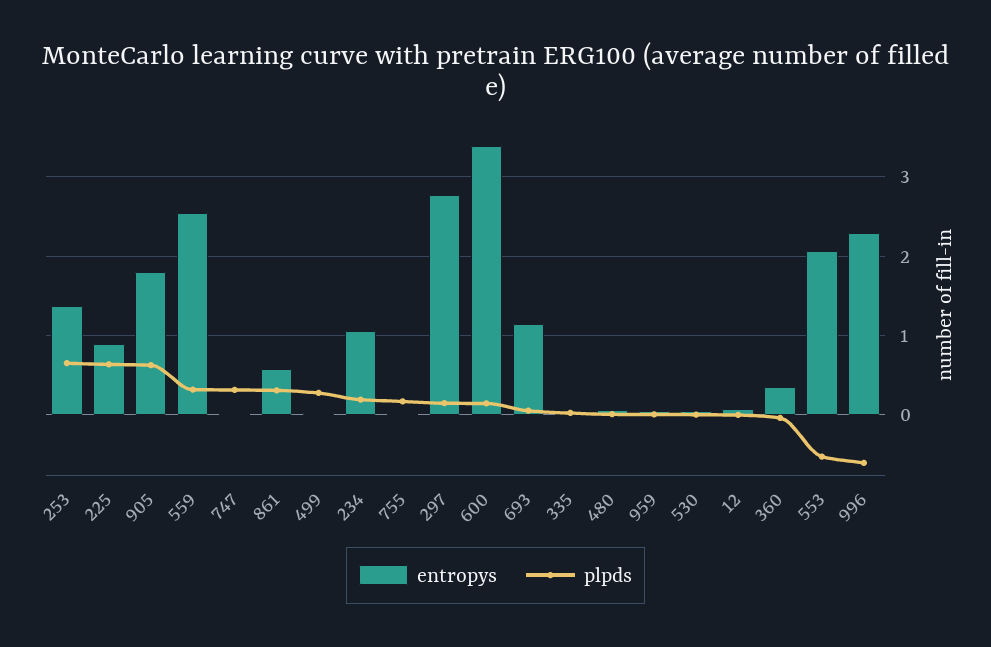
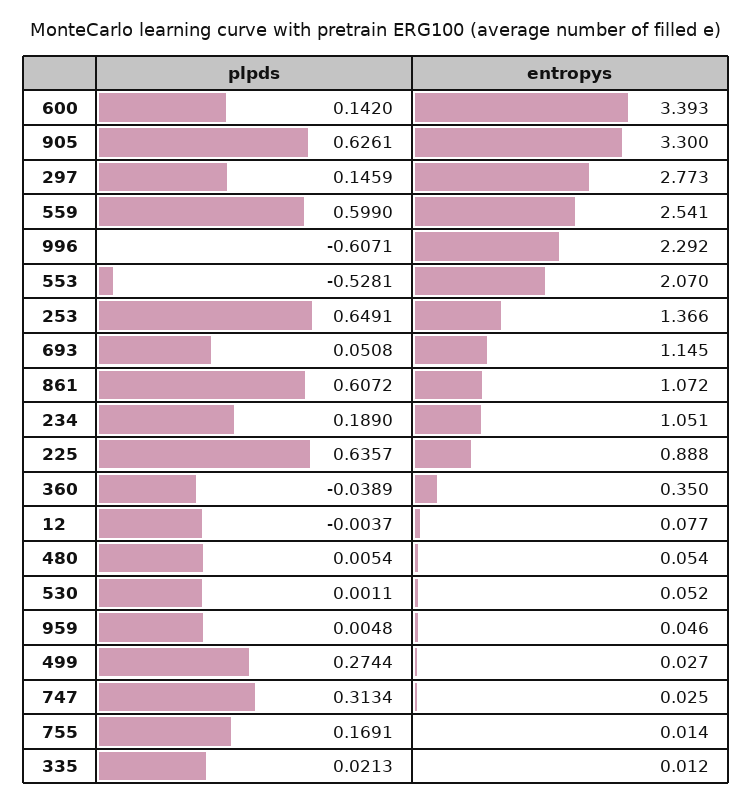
entropys, 905: 1.8 -> 3.3
plpds, 559: 0.3 -> 0.599
entropys, 861: 0.6 -> 1.072
plpds, 861: 0.3 -> 0.6072

